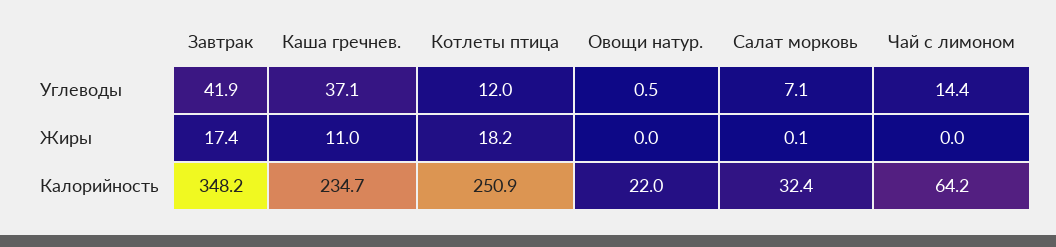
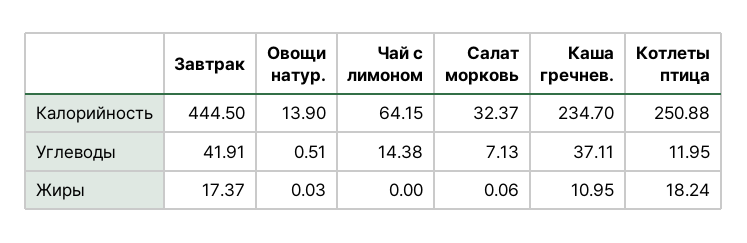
Завтрак, Калорийность: 348.2 -> 444.5
Овощи натур., Калорийность: 22 -> 13.9

